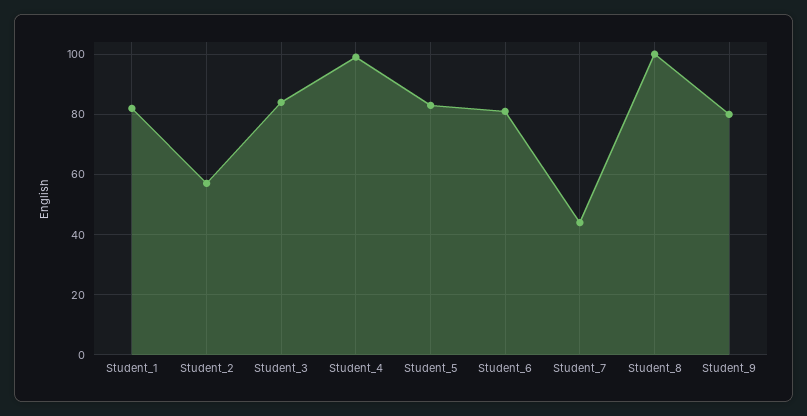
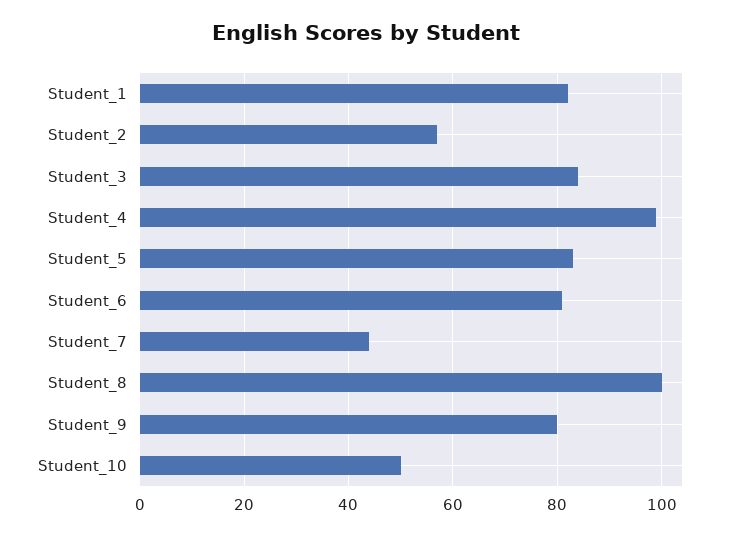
Student_10: none -> 50

